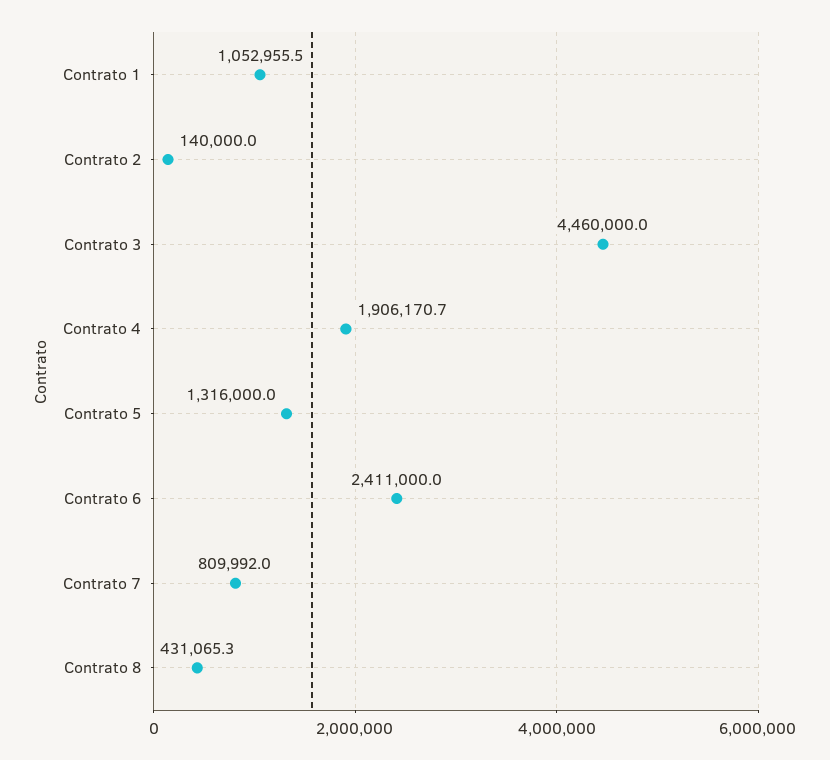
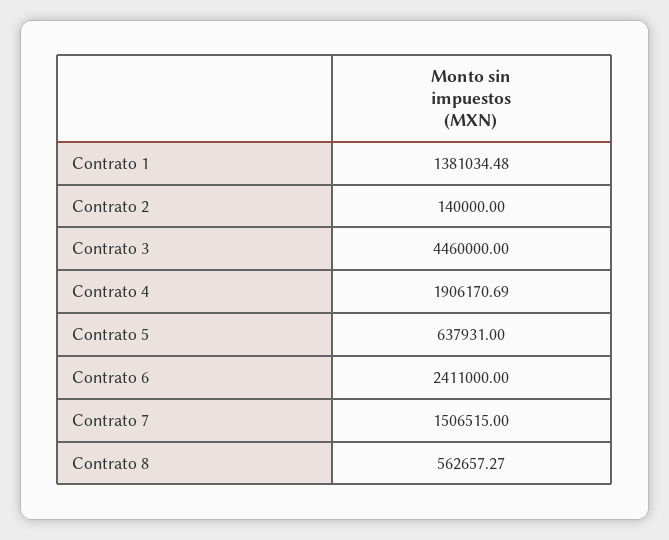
Contrato 1: 1052955.5 -> 1381034.48
Contrato 5: 1316000 -> 637931
Contrato 7: 809992 -> 1506515
Contrato 8: 431065.3 -> 562657.27

